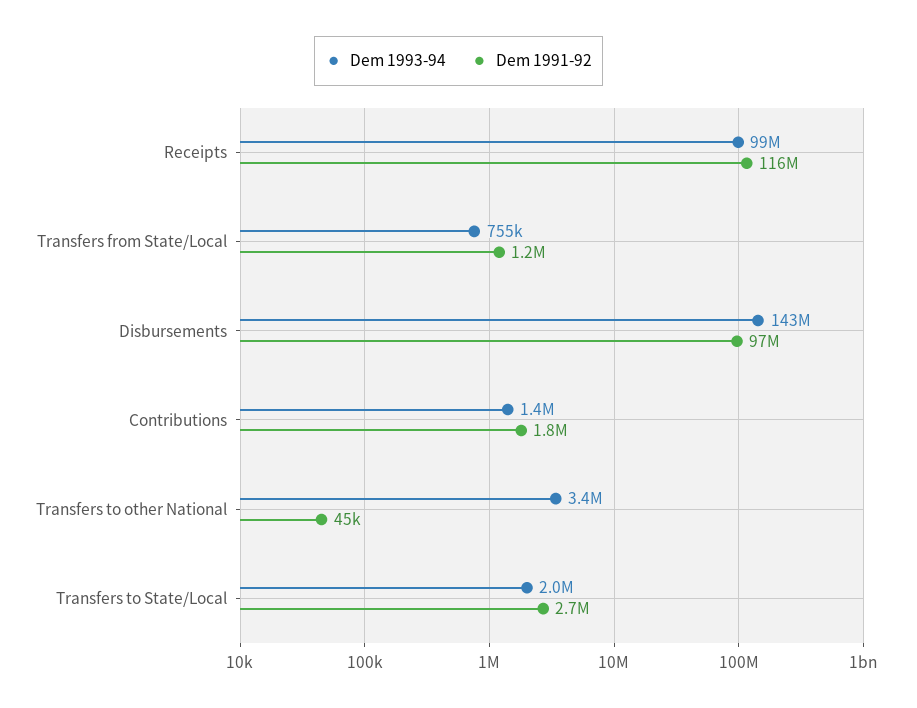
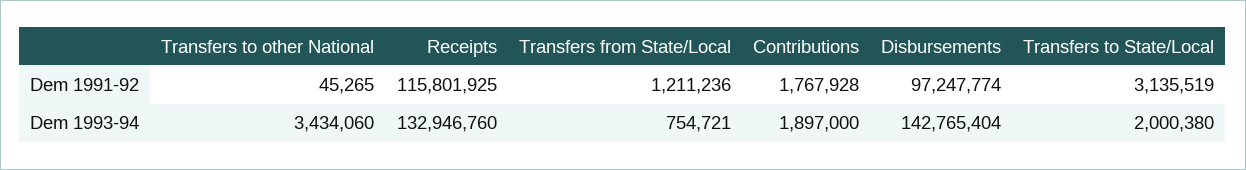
Dem 1993-94, Receipts: 99000000 -> 132946760
Dem 1993-94, Contributions: 1400000 -> 1897000
Dem 1991-92, Transfers to State/Local: 2700000 -> 3135519

